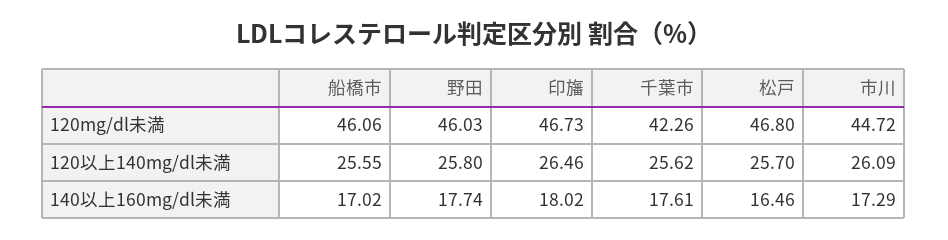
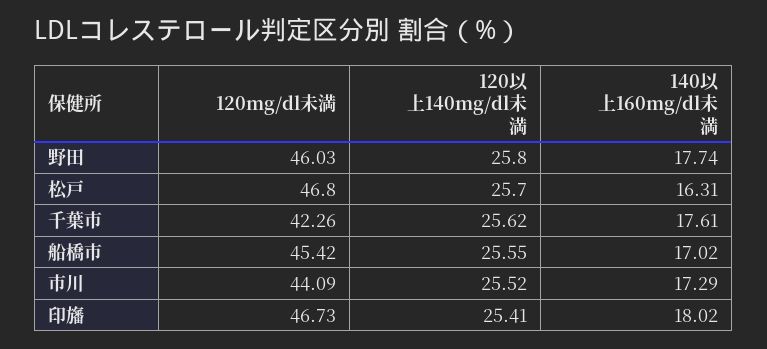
船橋市, 120mg/dl未満: 46.06 -> 45.42
市川, 120mg/dl未満: 44.72 -> 44.09
印旛, 120以上140mg/dl未満: 26.46 -> 25.41
市川, 120以上140mg/dl未満: 26.09 -> 25.52
松戸, 140以上160mg/dl未満: 16.46 -> 16.31

